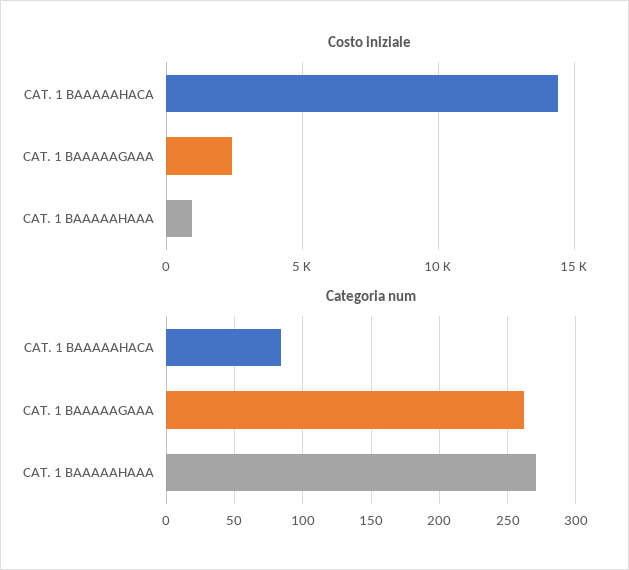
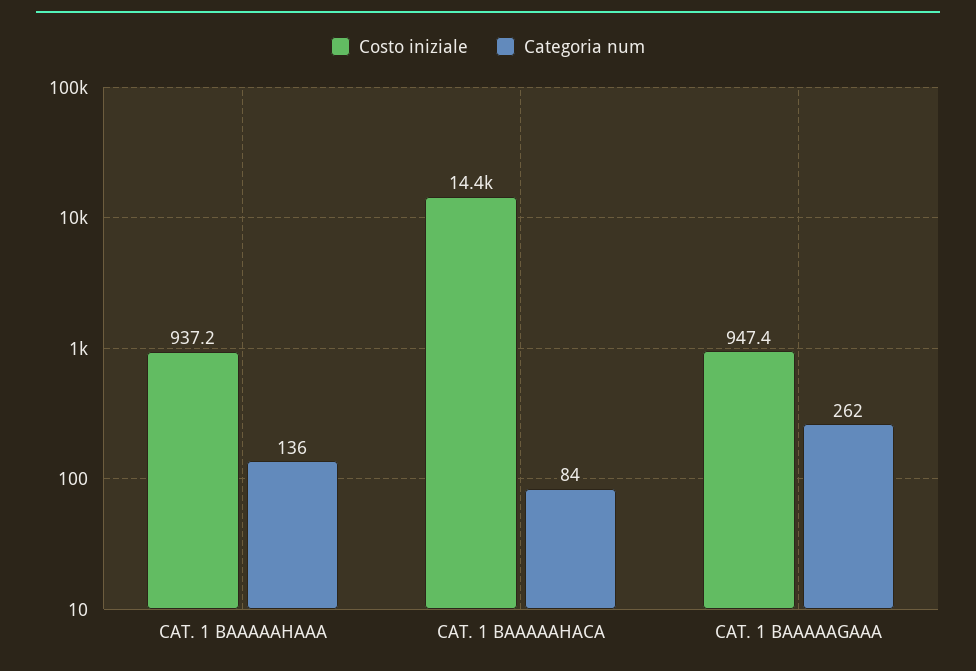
Costo iniziale, CAT. 1 BAAAAAGAAA: 2500 -> 947.4
Categoria num, CAT. 1 BAAAAAHAAA: 270 -> 136

